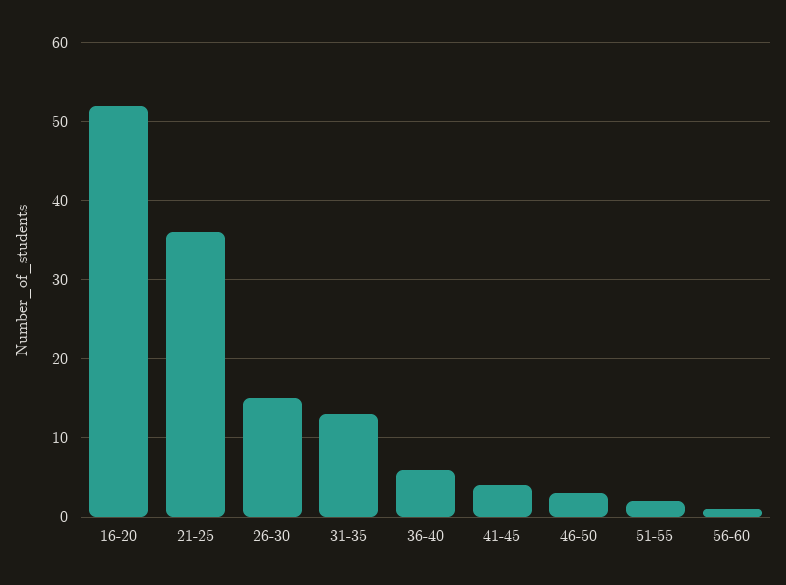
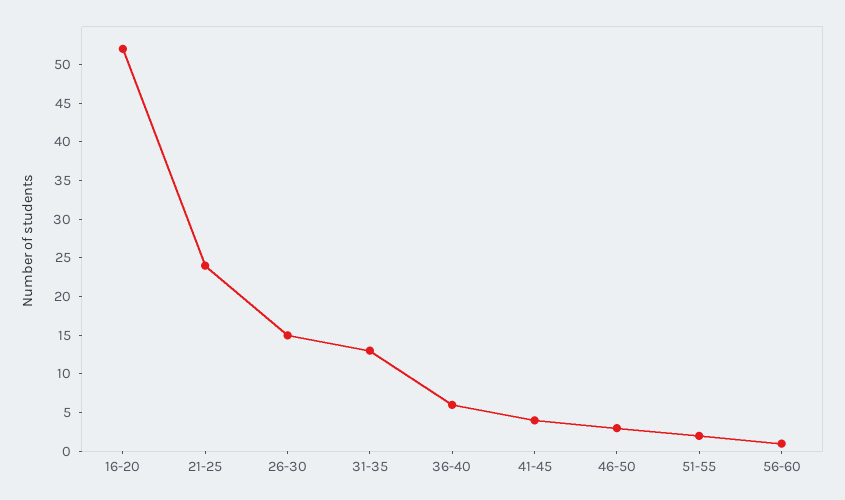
21-25: 36 -> 25

